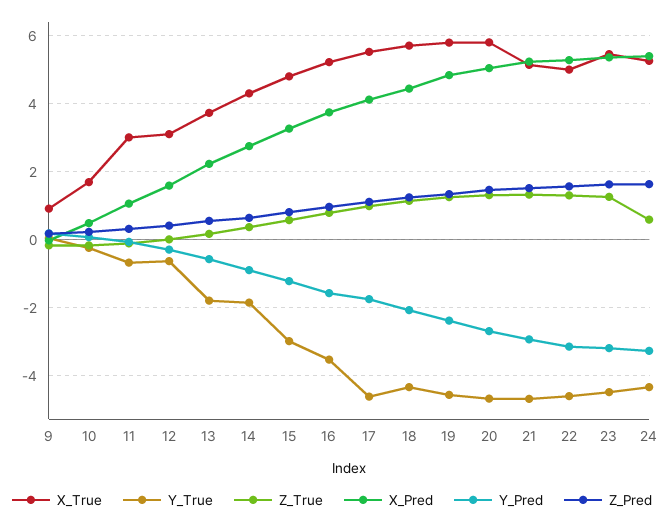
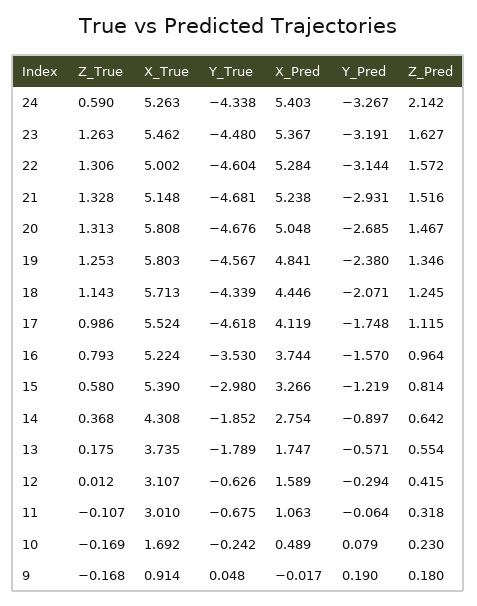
X_Pred, 13: 2.2 -> 1.747
X_True, 15: 4.8 -> 5.39
Z_Pred, 24: 1.6 -> 2.142

